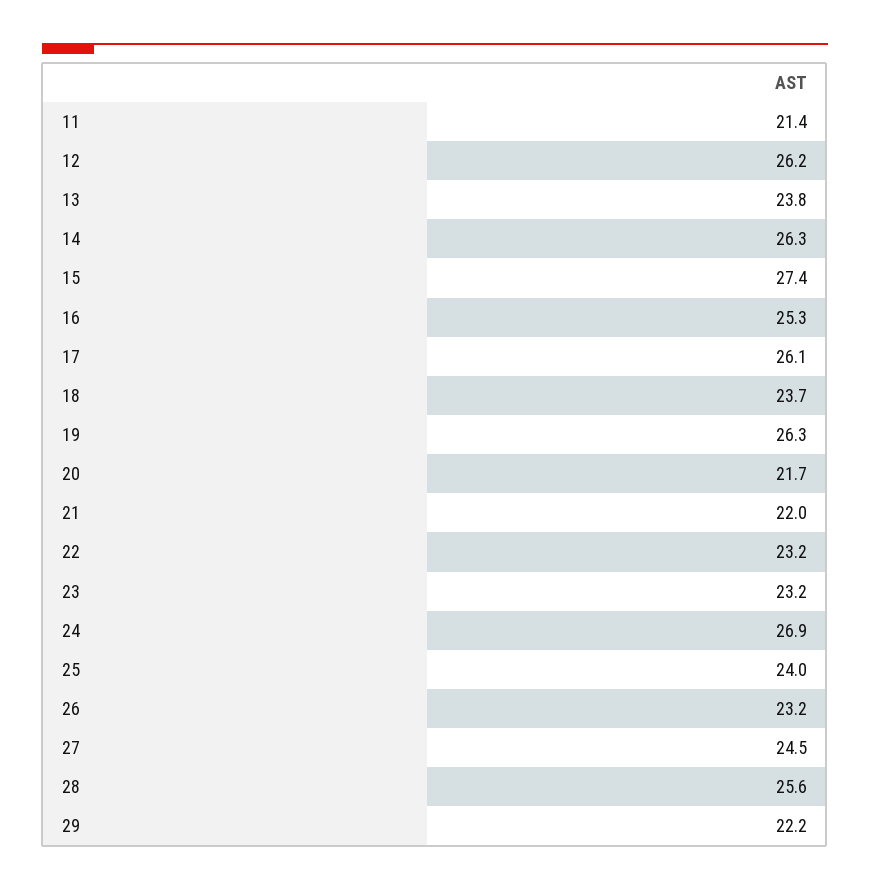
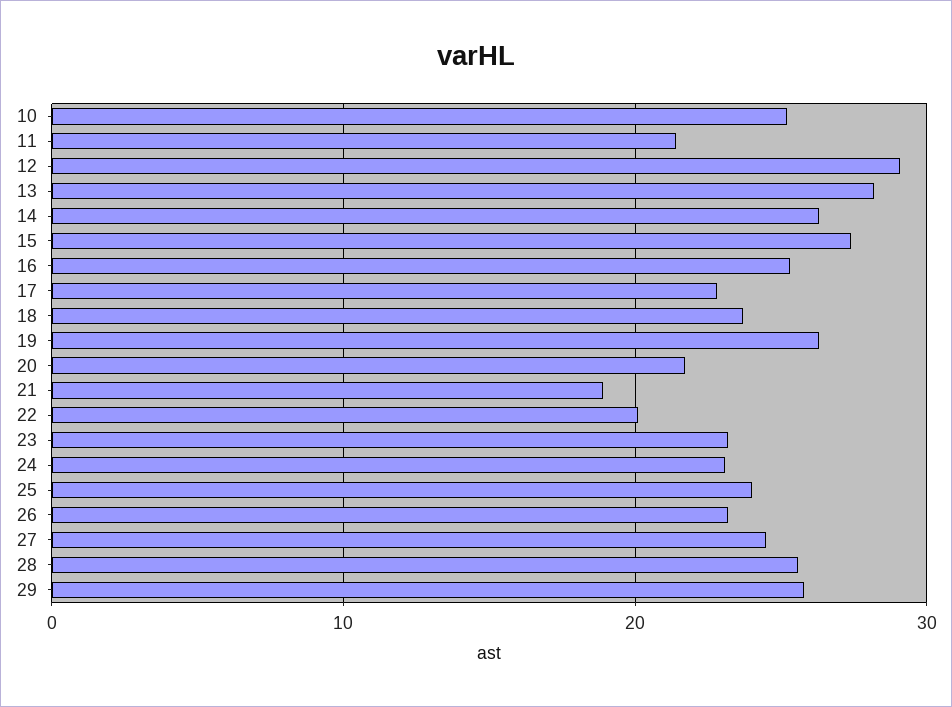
12: 26.2 -> 29
13: 23.8 -> 28
17: 26.1 -> 23
21: 22 -> 19
22: 23.2 -> 20
24: 26.9 -> 23
29: 22.2 -> 26
10: none -> 25

